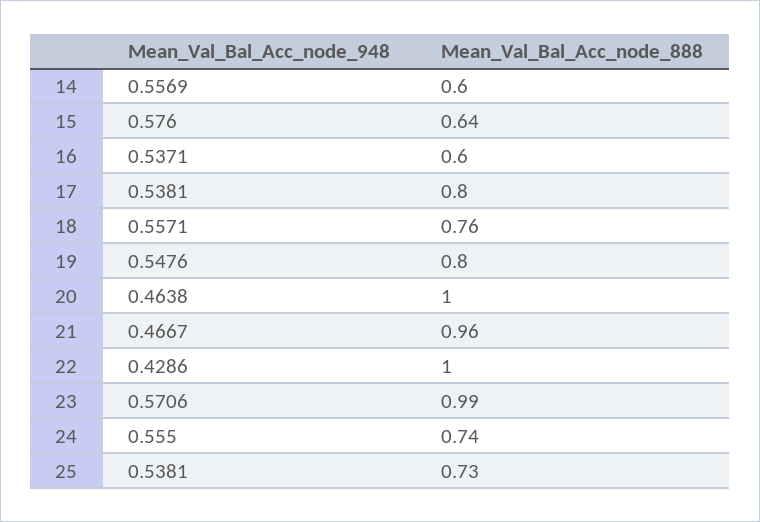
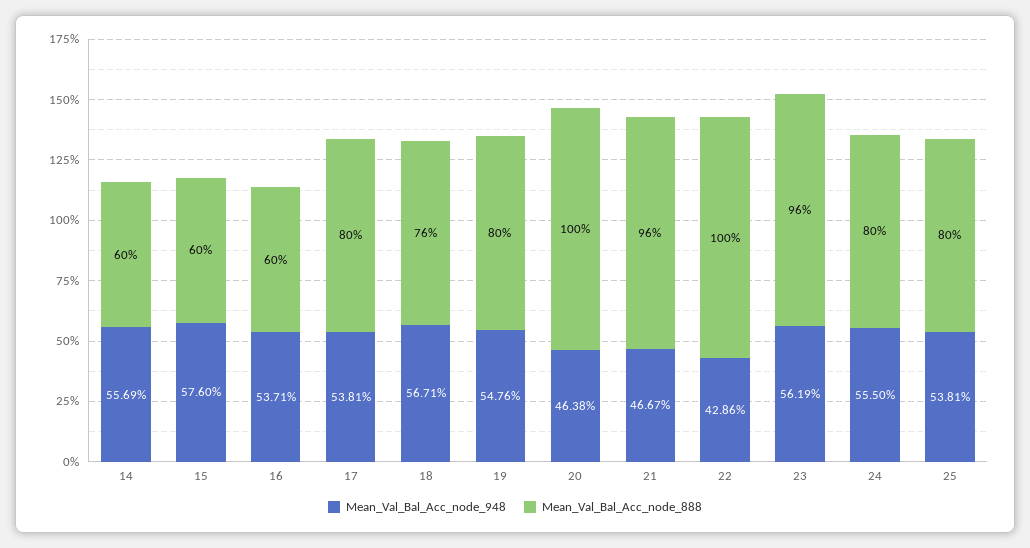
Mean_Val_Bal_Acc_node_888, 15: 0.64 -> 0.6
Mean_Val_Bal_Acc_node_948, 18: 0.5571 -> 0.5671
Mean_Val_Bal_Acc_node_948, 23: 0.5706 -> 0.5619
Mean_Val_Bal_Acc_node_888, 23: 0.99 -> 0.96
Mean_Val_Bal_Acc_node_888, 24: 0.74 -> 0.8
Mean_Val_Bal_Acc_node_888, 25: 0.73 -> 0.8

